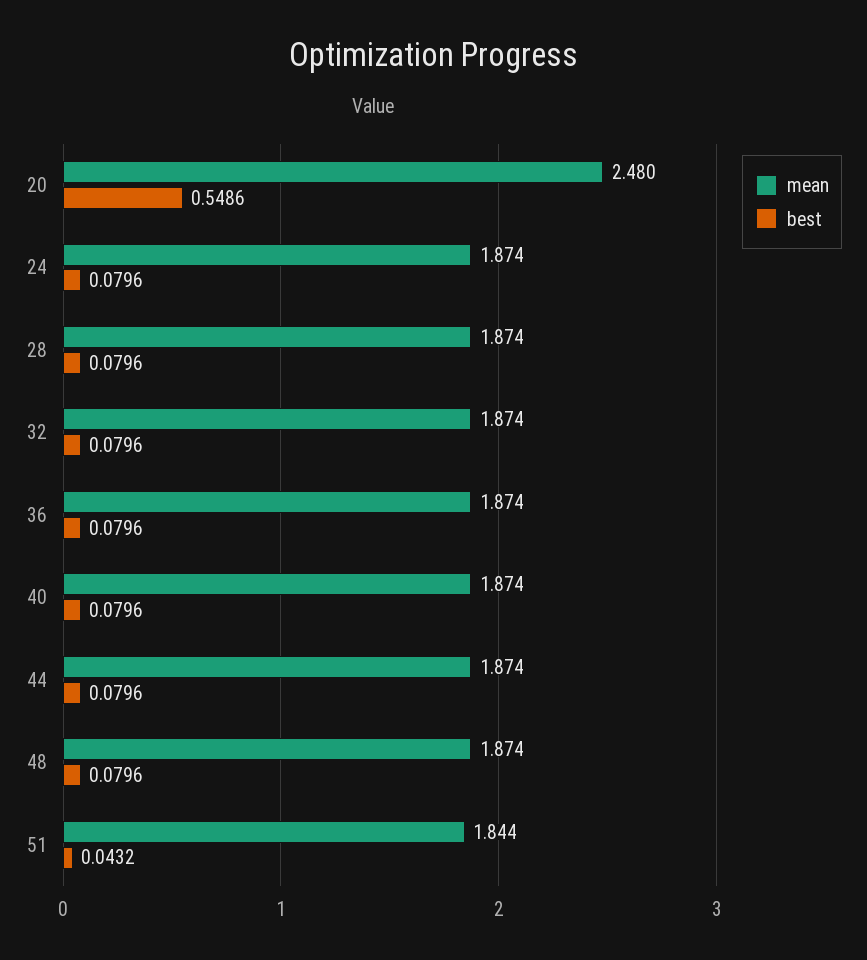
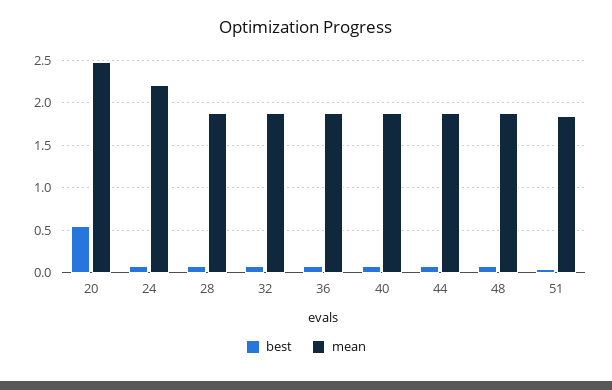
mean, 24: 1.874 -> 2.2

